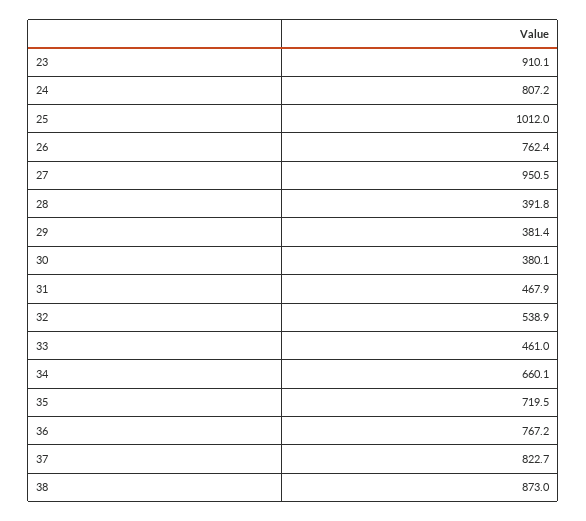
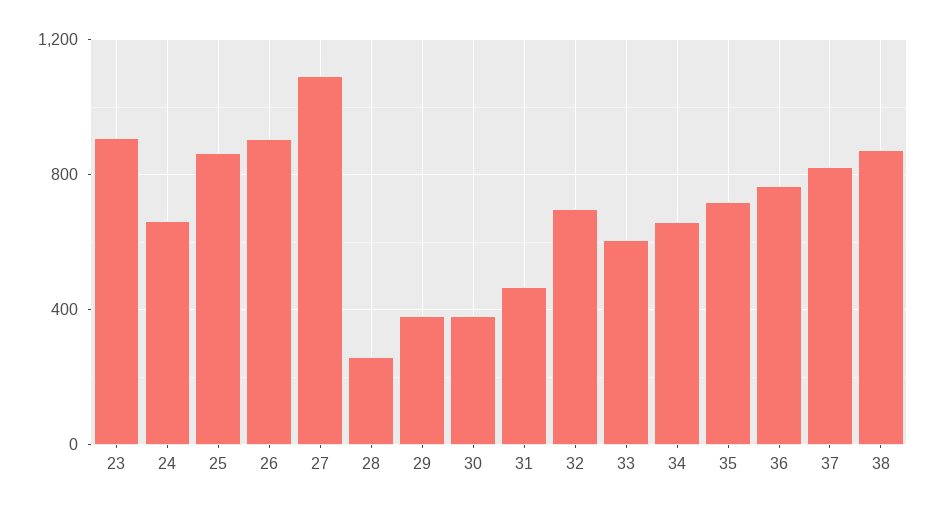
24: 807.2 -> 650
25: 1012 -> 850
26: 762.4 -> 900
27: 950.5 -> 1100
28: 391.8 -> 250
32: 538.9 -> 700
33: 461 -> 600

